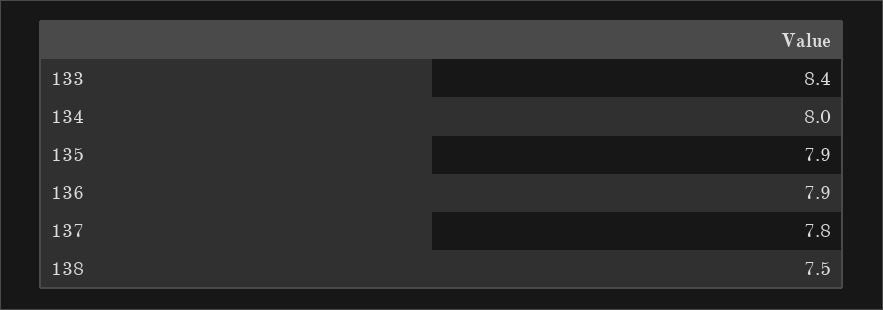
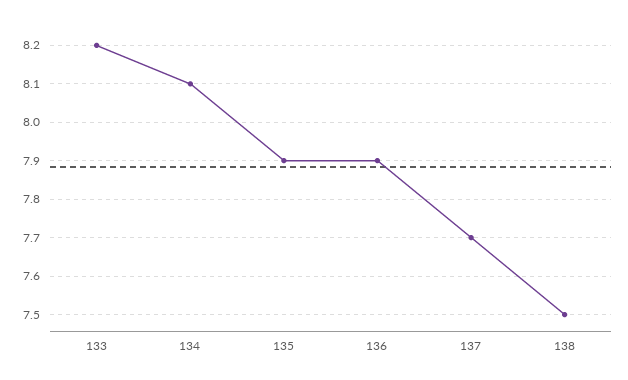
133: 8.4 -> 8.2
134: 8 -> 8.1
137: 7.8 -> 7.7

